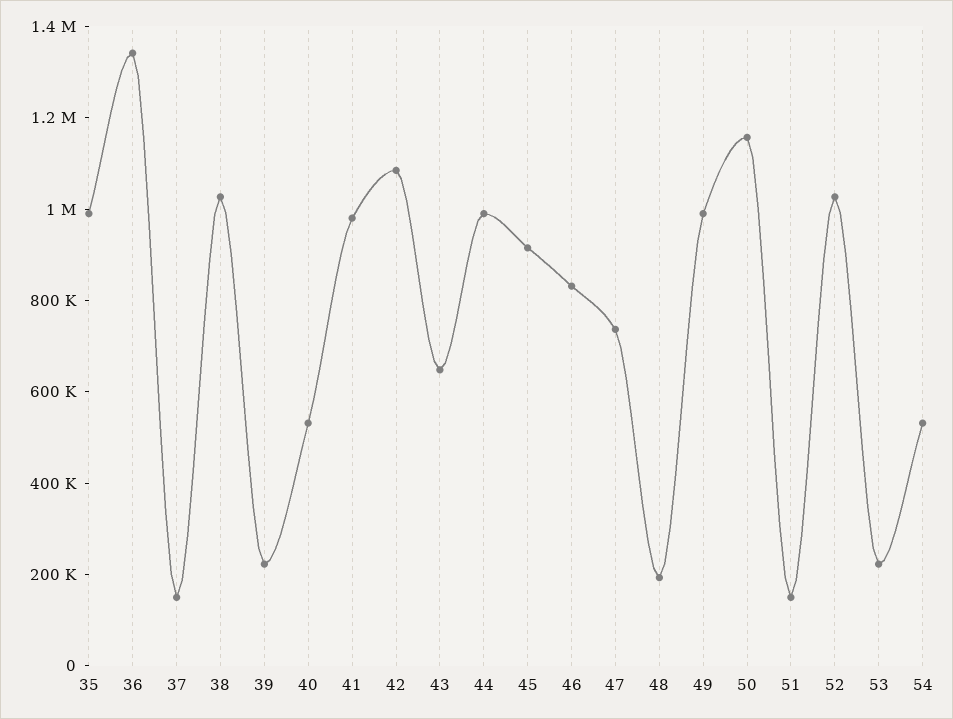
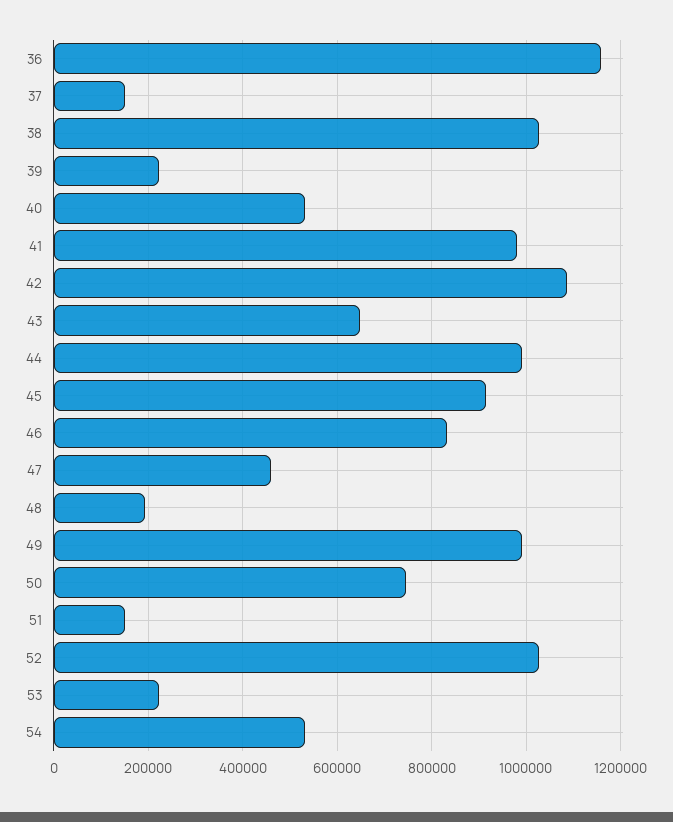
35: 1000000 -> none
36: 1350000 -> 1160000
47: 750000 -> 460000
50: 1150000 -> 740000

